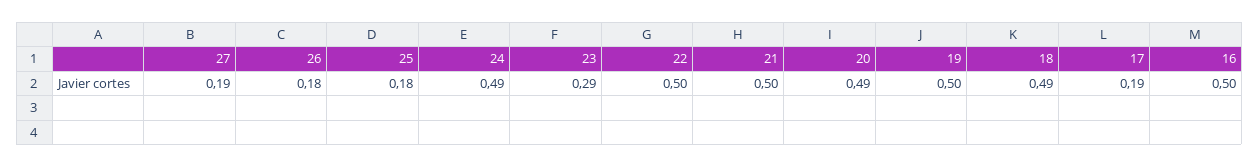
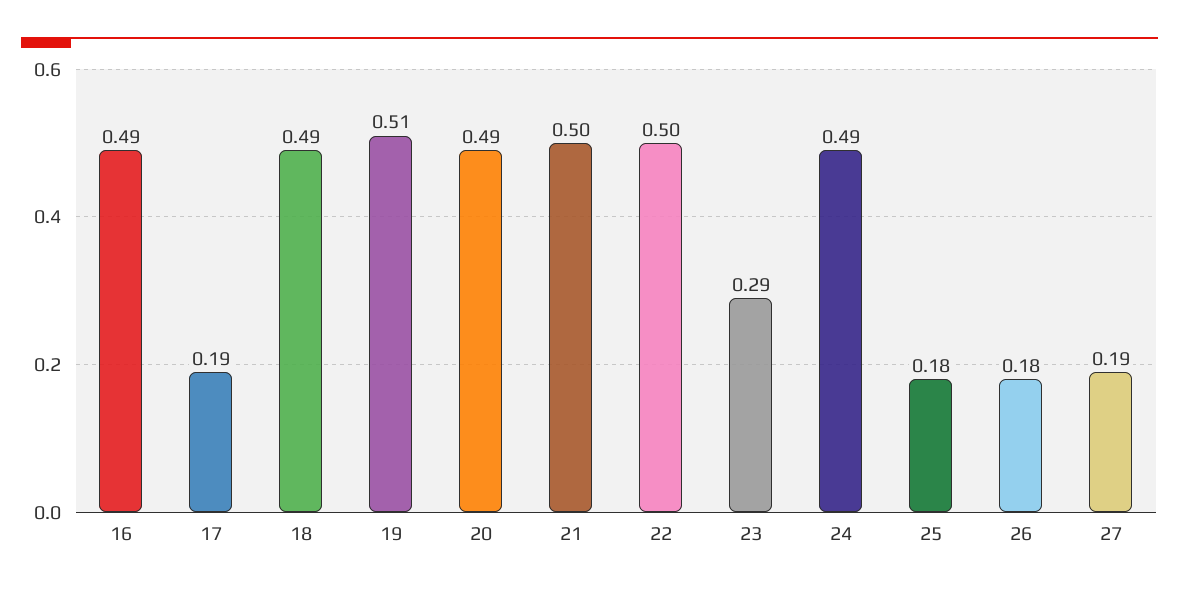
19: 0.5 -> 0.51
16: 0.5 -> 0.49

